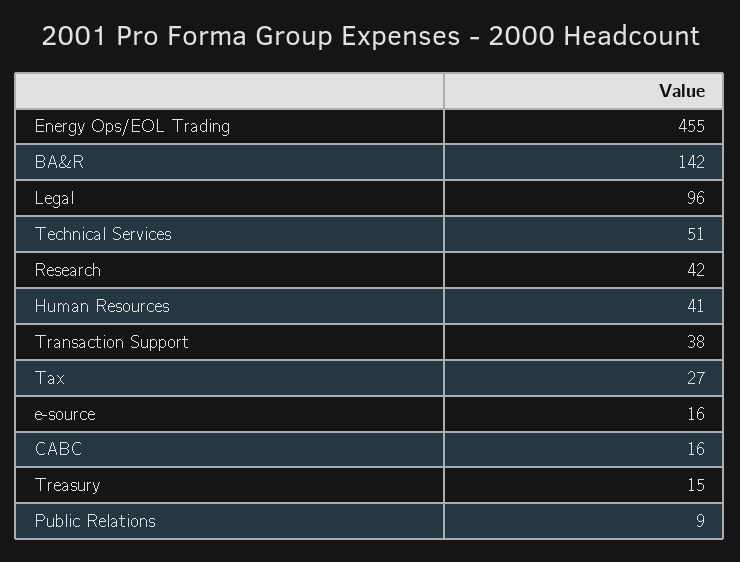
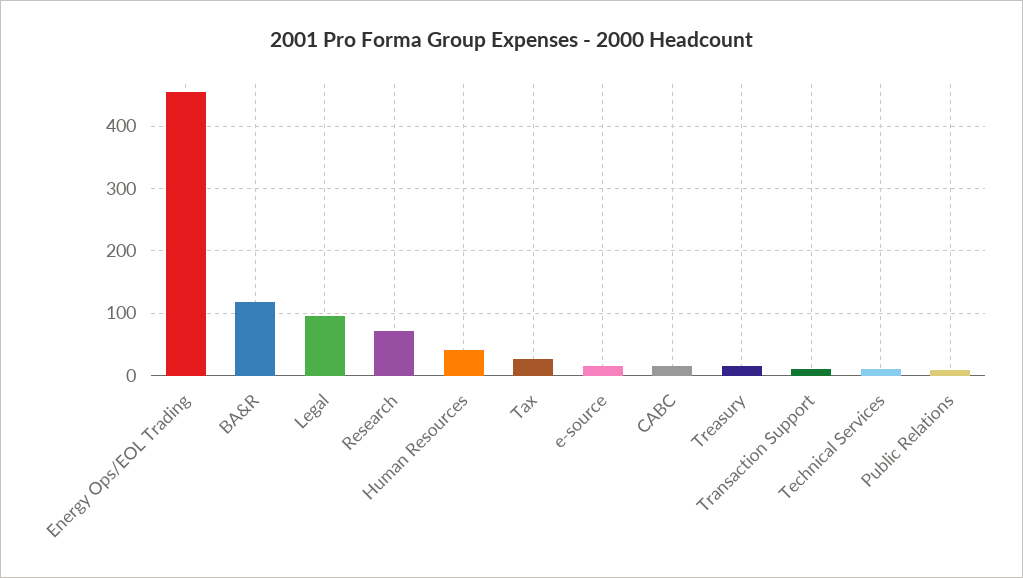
BA&R: 142 -> 120
Technical Services: 51 -> 10
Research: 42 -> 70
Transaction Support: 38 -> 10

